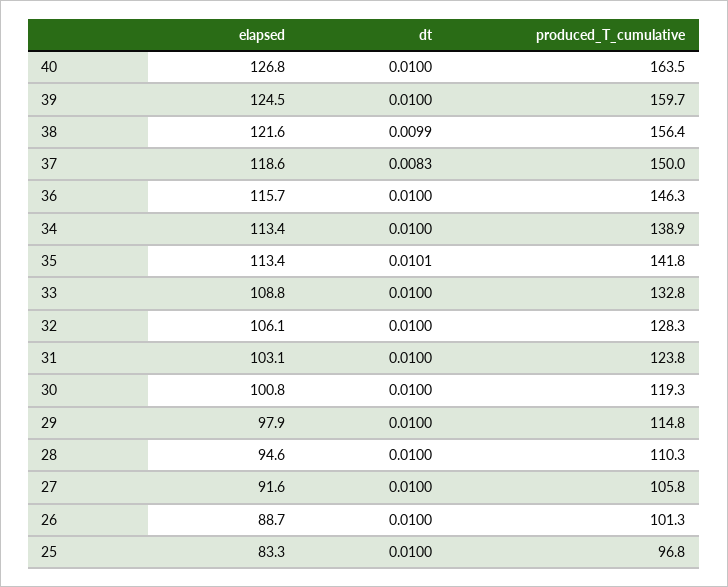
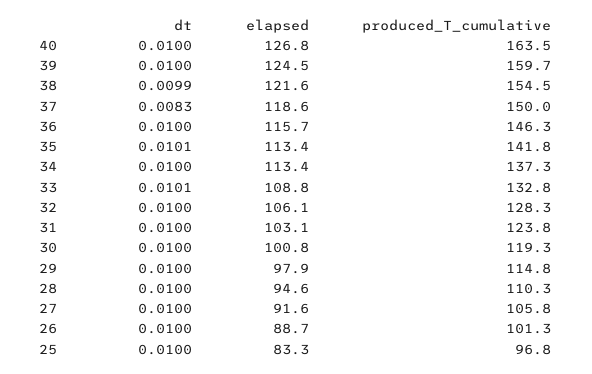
produced_T_cumulative, 38: 156.4 -> 154.5
produced_T_cumulative, 34: 138.9 -> 137.3
dt, 33: 0.01 -> 0.0101

